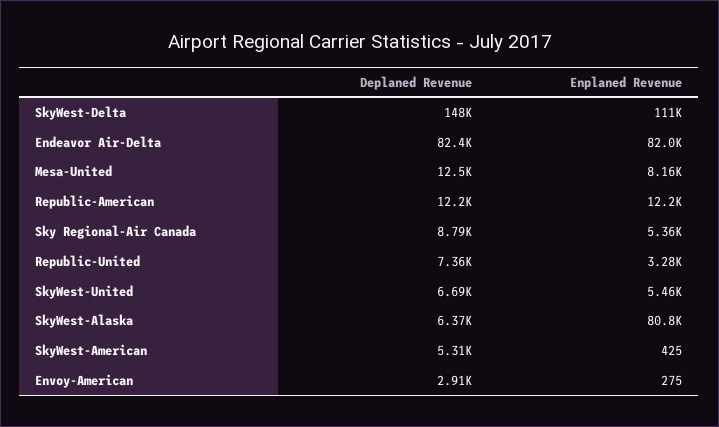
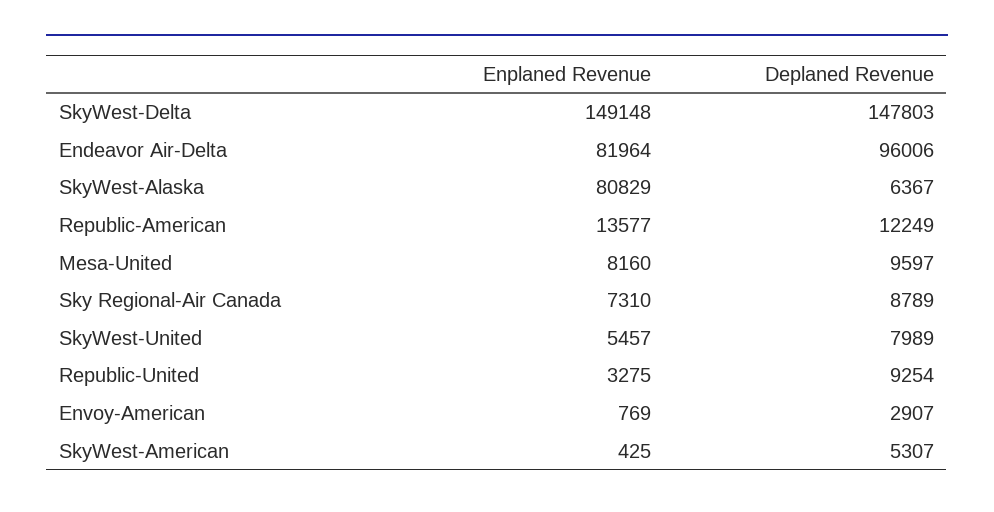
Enplaned Revenue, SkyWest-Delta: 111000 -> 149148
Deplaned Revenue, Endeavor Air-Delta: 82400 -> 96006
Deplaned Revenue, Mesa-United: 12500 -> 9597
Enplaned Revenue, Republic-American: 12200 -> 13577
Enplaned Revenue, Sky Regional-Air Canada: 5360 -> 7310
Deplaned Revenue, Republic-United: 7360 -> 9254
Deplaned Revenue, SkyWest-United: 6690 -> 7989
Enplaned Revenue, Envoy-American: 275 -> 769

